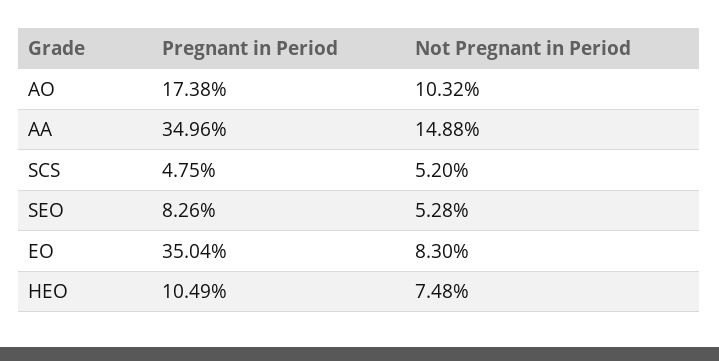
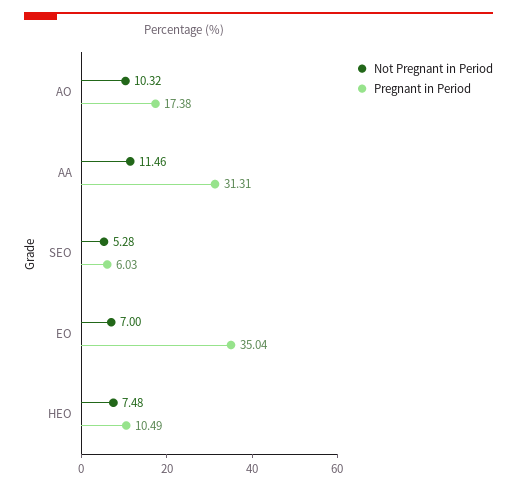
Pregnant in Period, AA: 34.96 -> 31.31
Not Pregnant in Period, AA: 14.88 -> 11.46
Pregnant in Period, SCS: 4.75 -> none
Not Pregnant in Period, SCS: 5.2 -> none
Pregnant in Period, SEO: 8.26 -> 6.03
Not Pregnant in Period, EO: 8.3 -> 7

